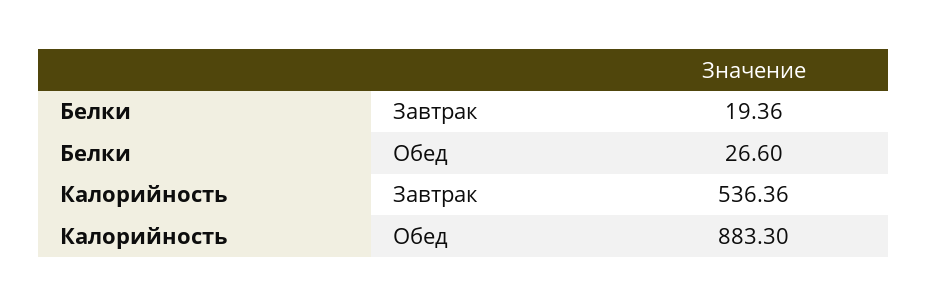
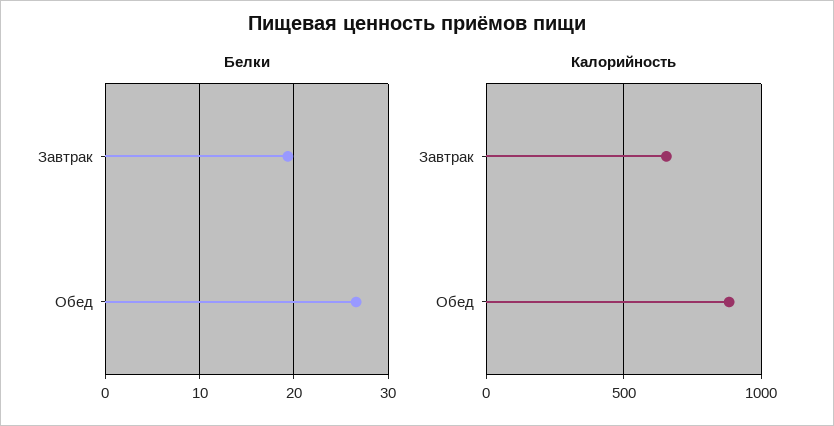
Калорийность, Завтрак: 536.36 -> 650

